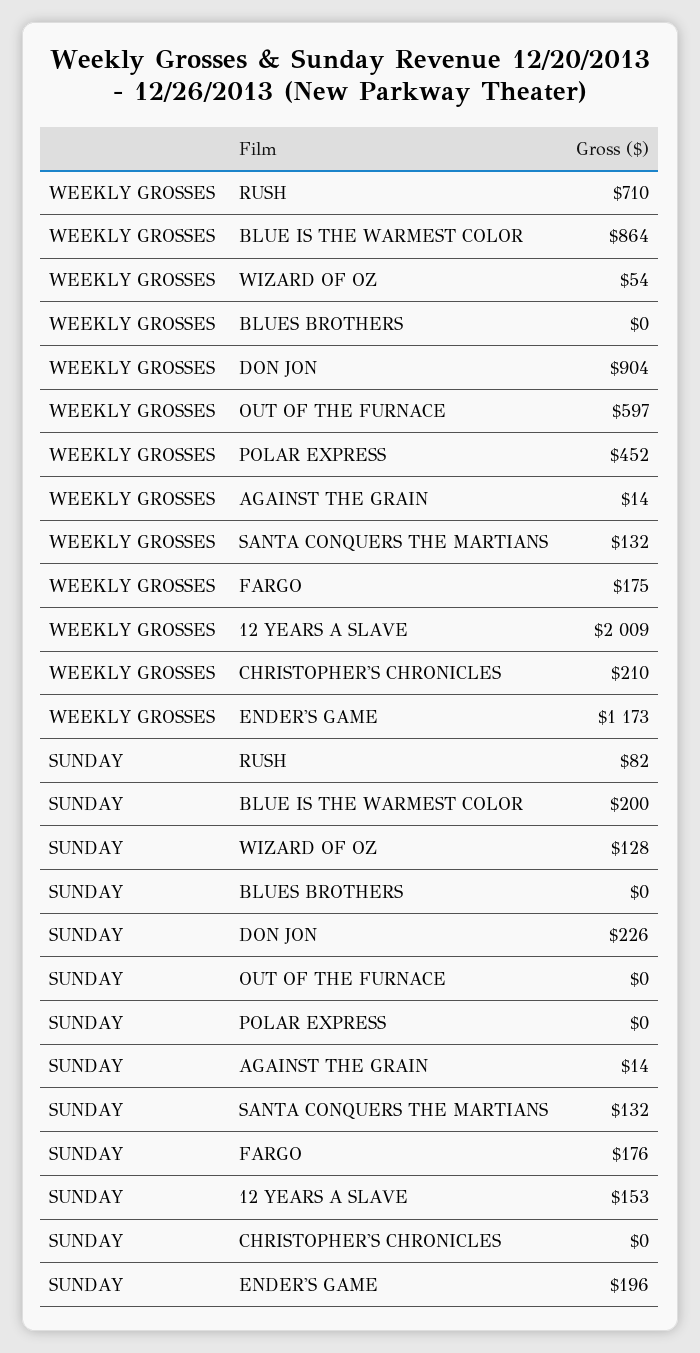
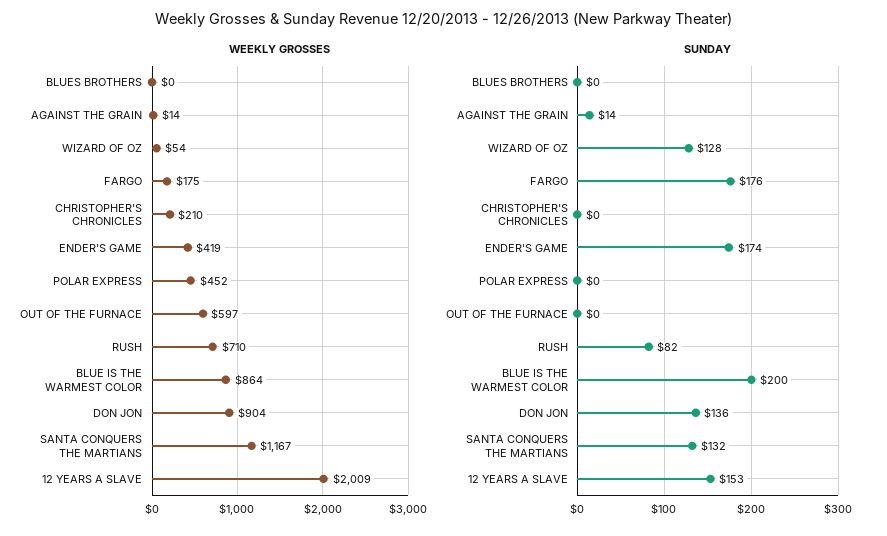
WEEKLY GROSSES, SANTA CONQUERS THE MARTIANS: 132 -> 1167
WEEKLY GROSSES, ENDER'S GAME: 1173 -> 419
SUNDAY, DON JON: 226 -> 136
SUNDAY, ENDER'S GAME: 196 -> 174

